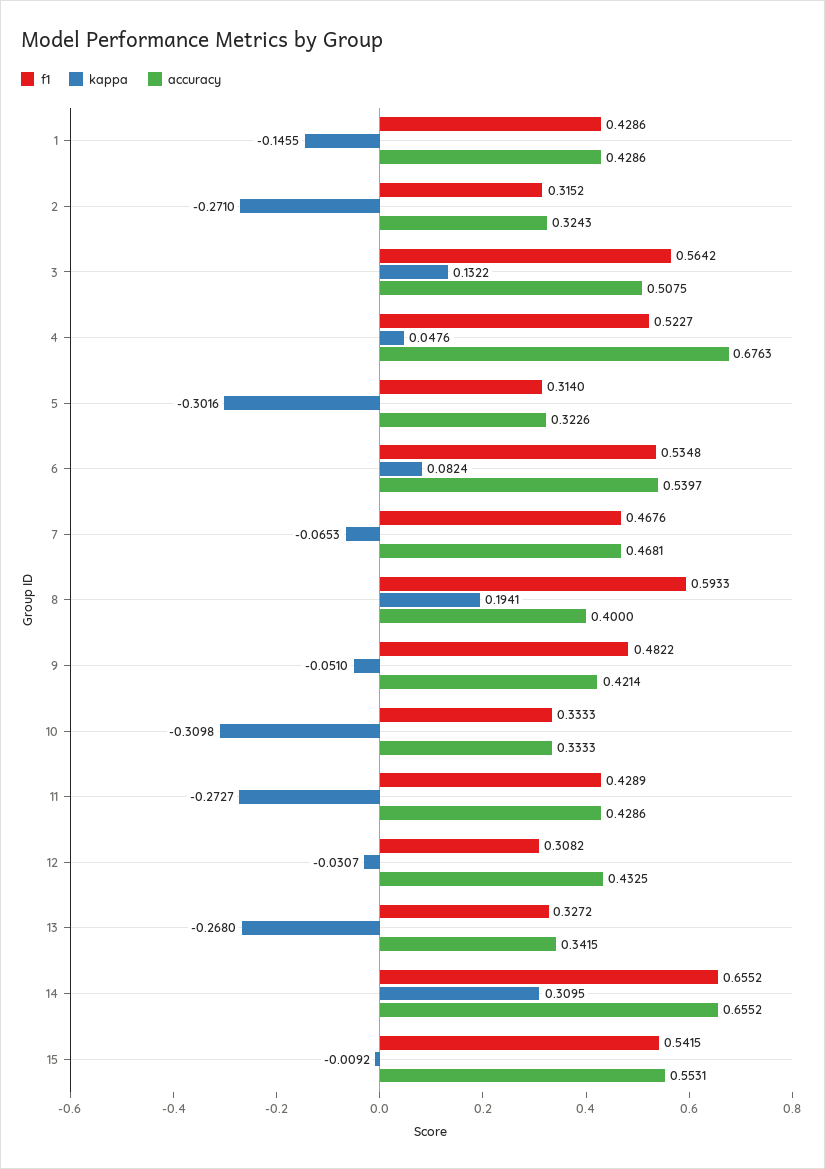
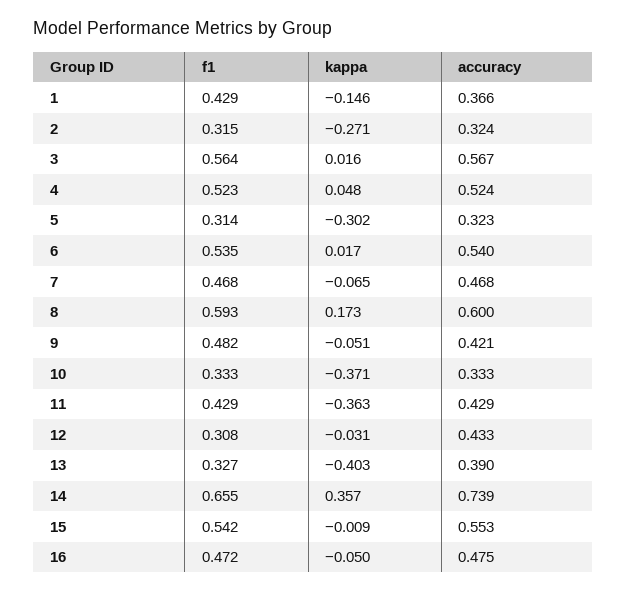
accuracy, 1: 0.4286 -> 0.366
kappa, 3: 0.1322 -> 0.016
accuracy, 3: 0.5075 -> 0.567
accuracy, 4: 0.6763 -> 0.524
kappa, 6: 0.0824 -> 0.017
kappa, 8: 0.1941 -> 0.173
accuracy, 8: 0.4 -> 0.6
kappa, 10: -0.3098 -> -0.371
kappa, 11: -0.2727 -> -0.363
kappa, 13: -0.268 -> -0.403
accuracy, 13: 0.3415 -> 0.39
kappa, 14: 0.3095 -> 0.357
accuracy, 14: 0.6552 -> 0.739
f1, 16: none -> 0.472
kappa, 16: none -> -0.05
accuracy, 16: none -> 0.475

